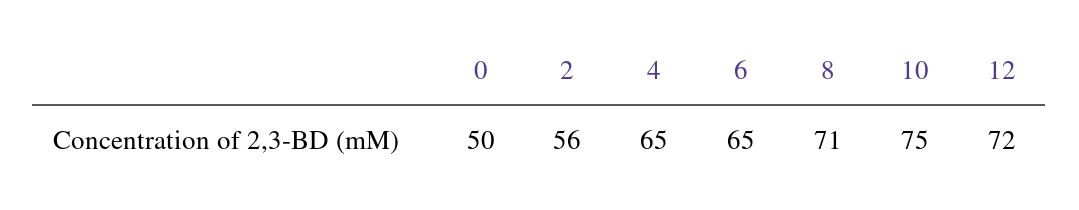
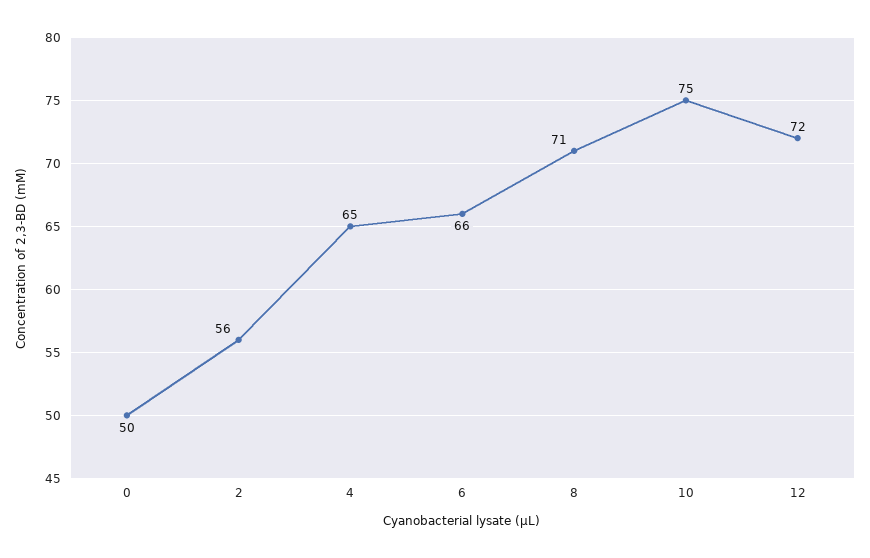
6: 65 -> 66

